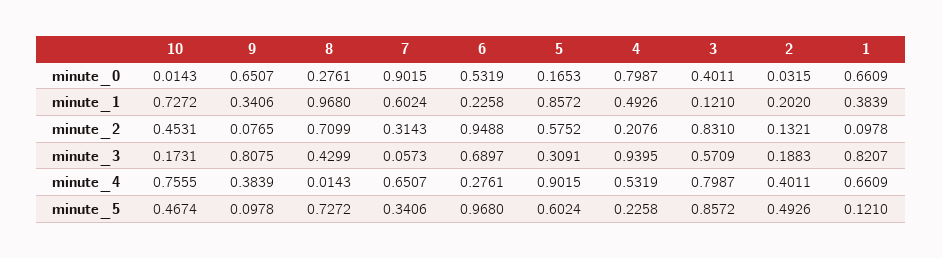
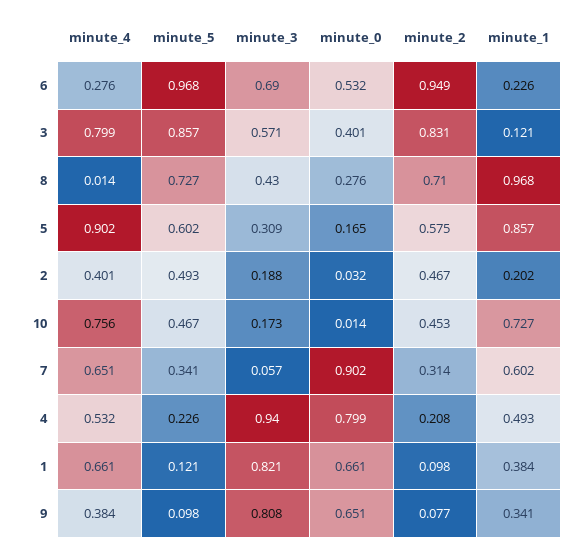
2, minute_2: 0.1321 -> 0.467

